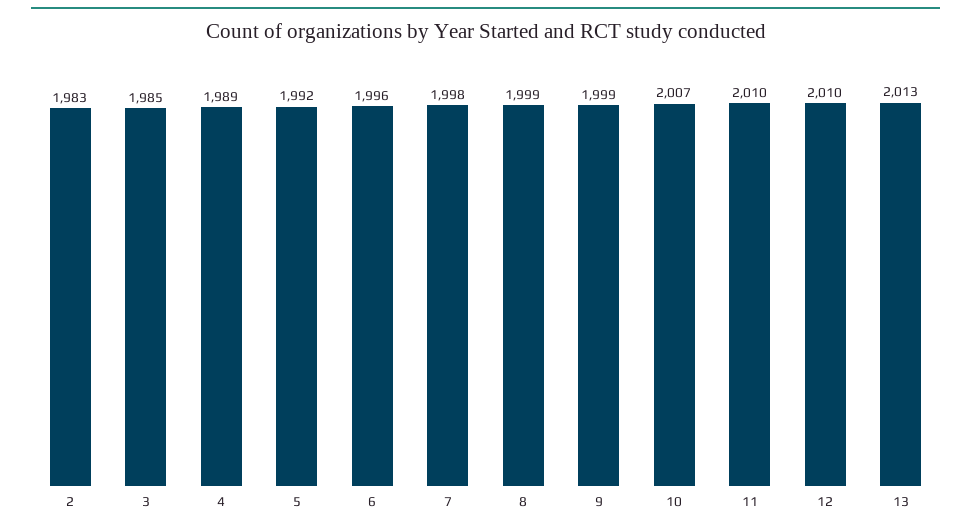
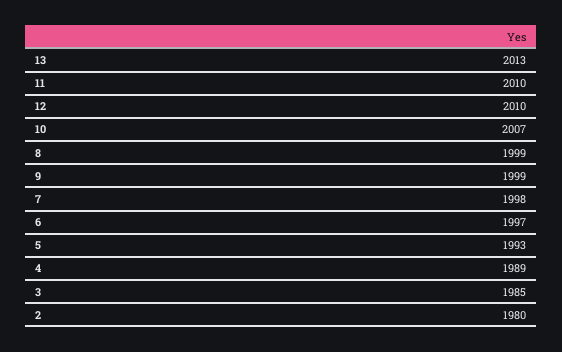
2: 1983 -> 1980
5: 1992 -> 1993
6: 1996 -> 1997

